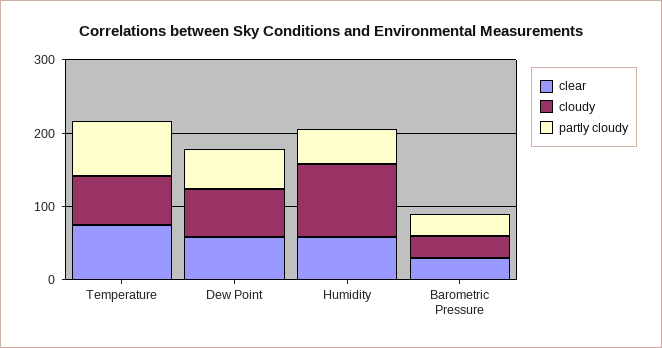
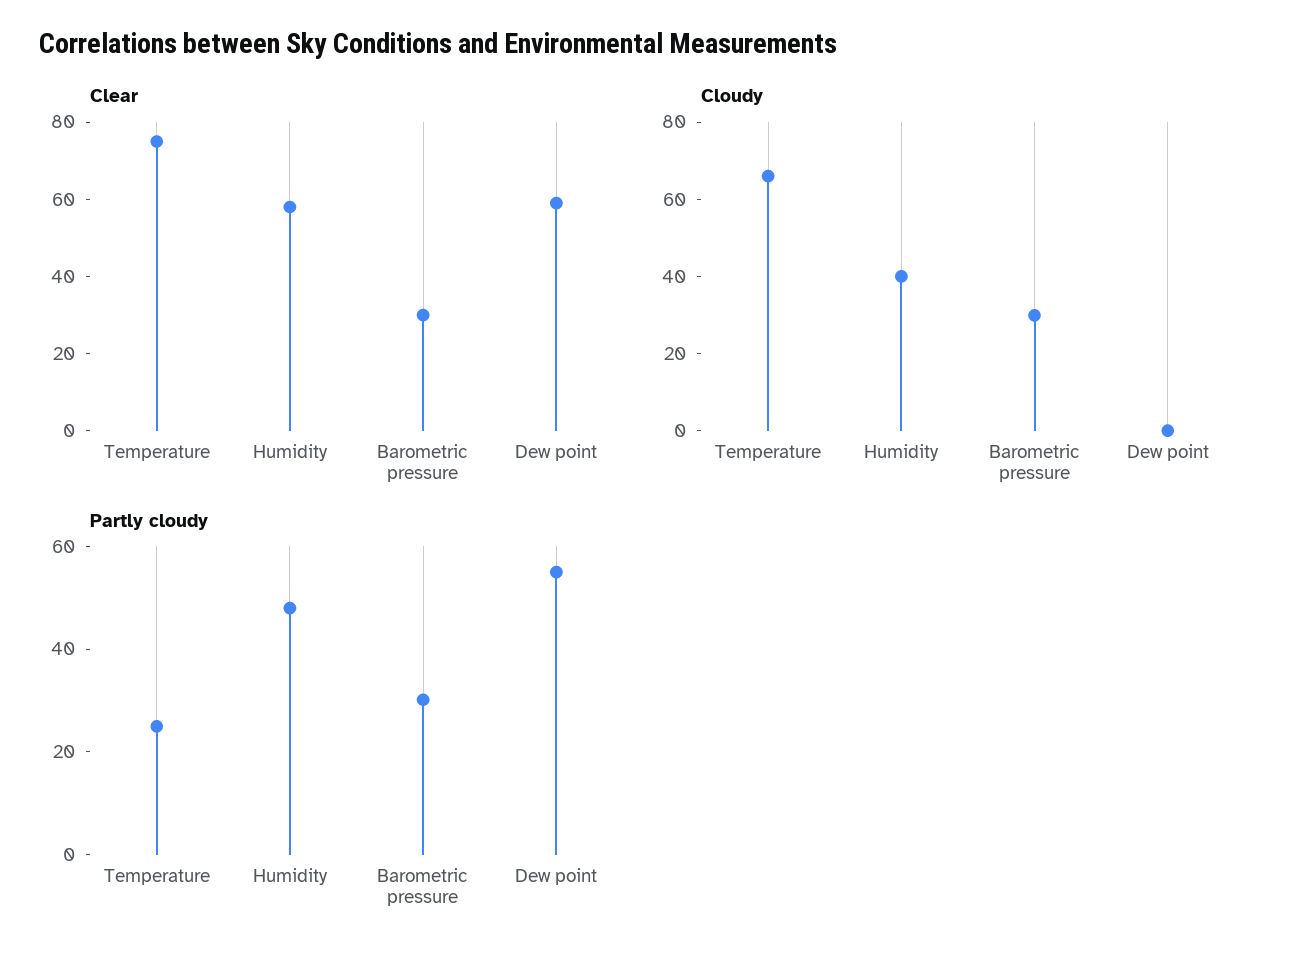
partly cloudy, Temperature: 80 -> 25
cloudy, Dew Point: 60 -> 0
cloudy, Humidity: 100 -> 40

